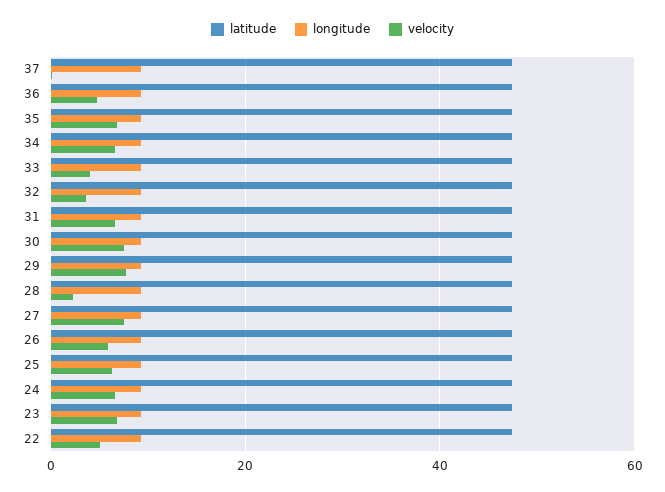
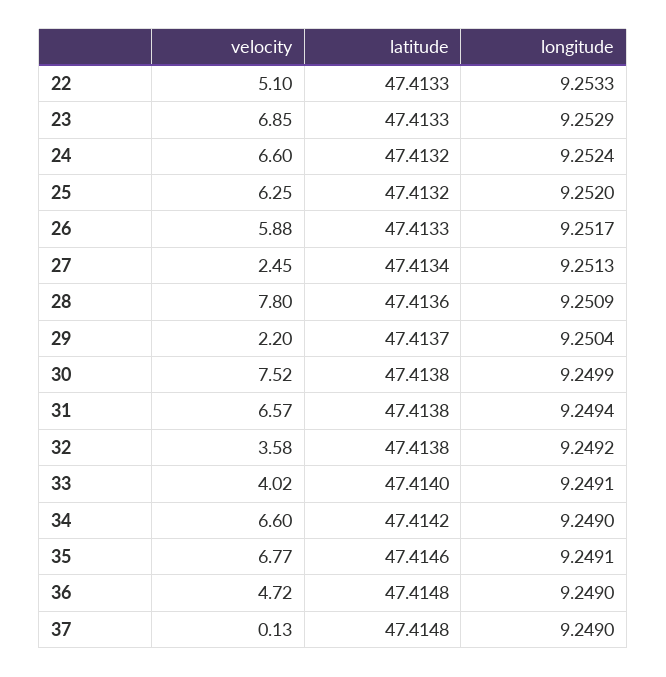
velocity, 29: 8 -> 2.2
velocity, 28: 2 -> 7.8
velocity, 27: 8 -> 2.45

